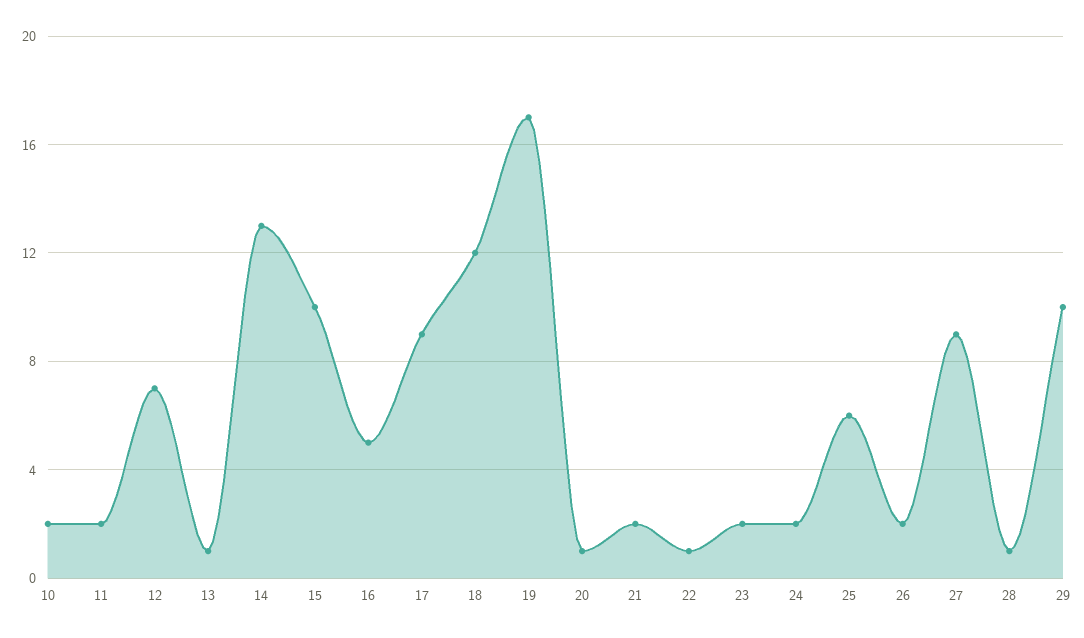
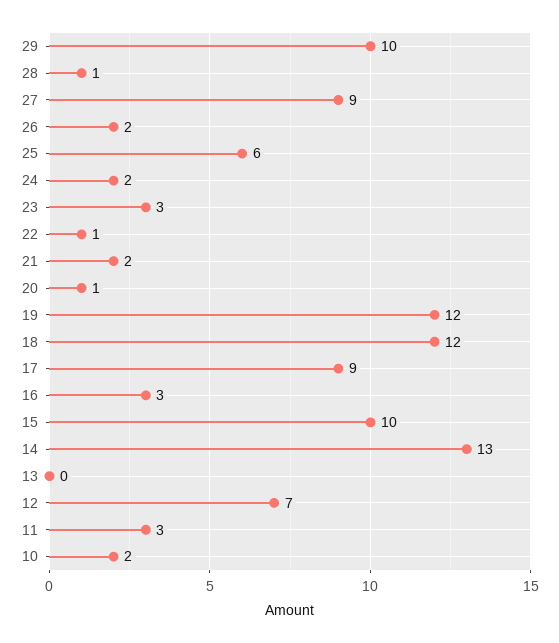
11: 2 -> 3
13: 1 -> 0
16: 5 -> 3
19: 17 -> 12
23: 2 -> 3

